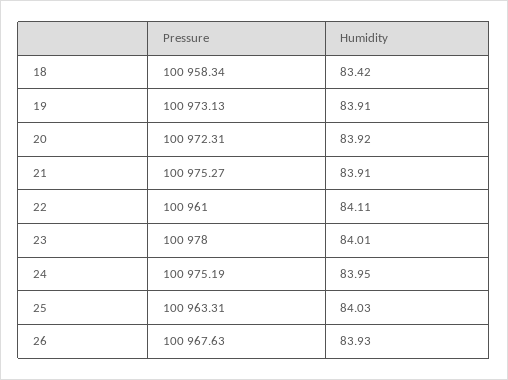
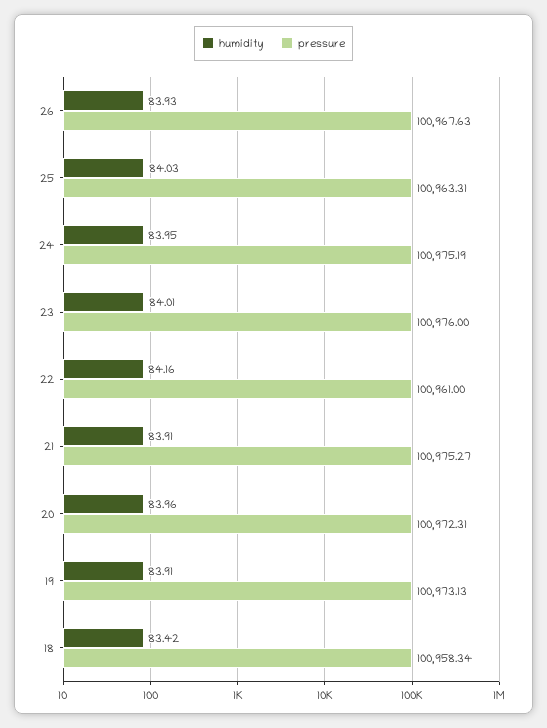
Humidity, 20: 83.92 -> 83.96
Humidity, 22: 84.11 -> 84.16
Pressure, 23: 100978 -> 100976

